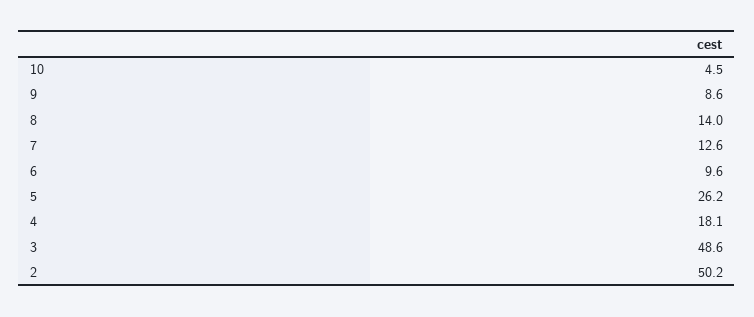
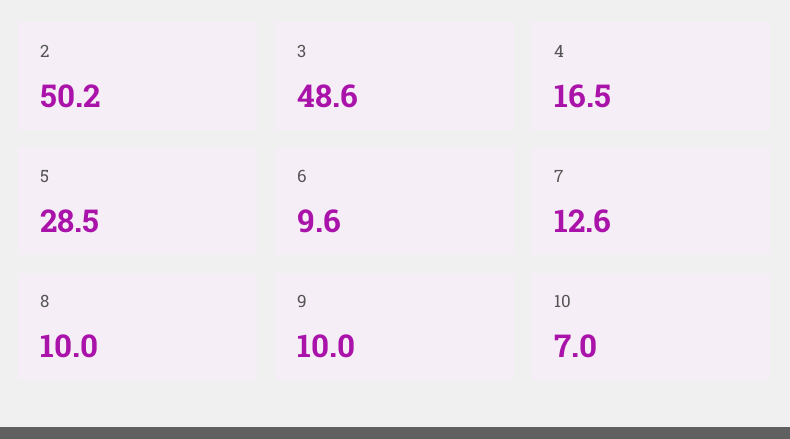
10: 4.5 -> 7
9: 8.6 -> 10
8: 14 -> 10
5: 26.2 -> 28.5
4: 18.1 -> 16.5

